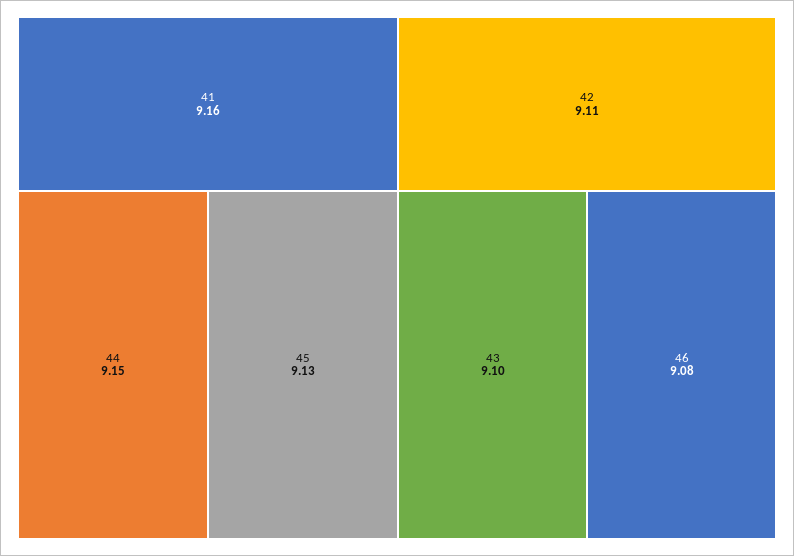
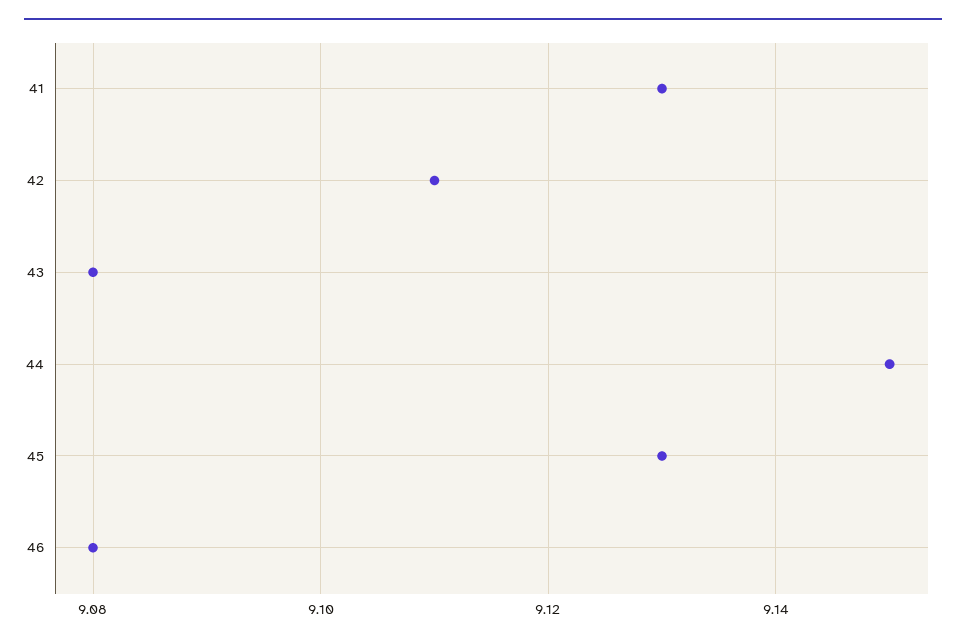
41: 9.16 -> 9.13
43: 9.1 -> 9.08

